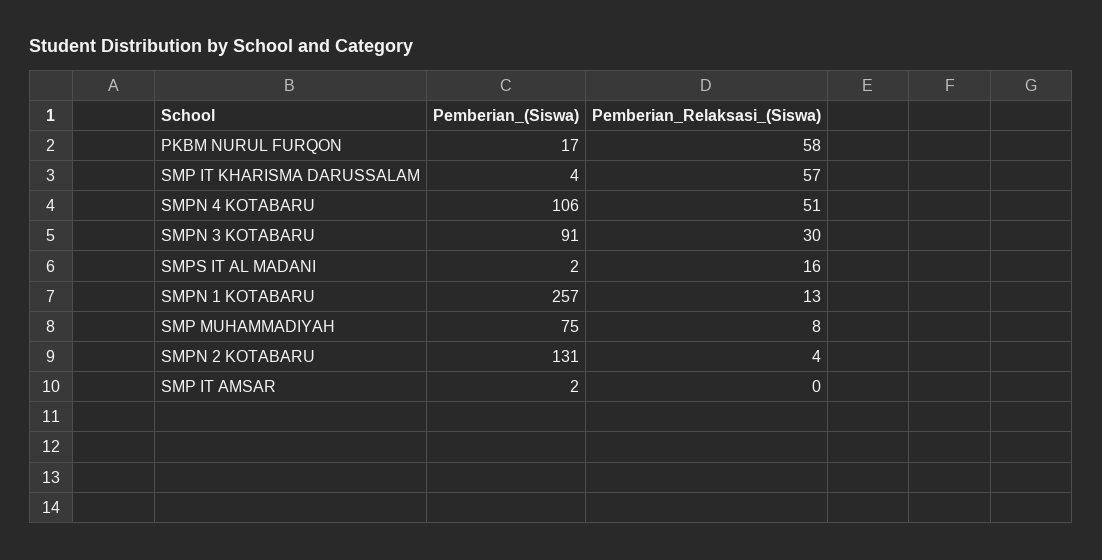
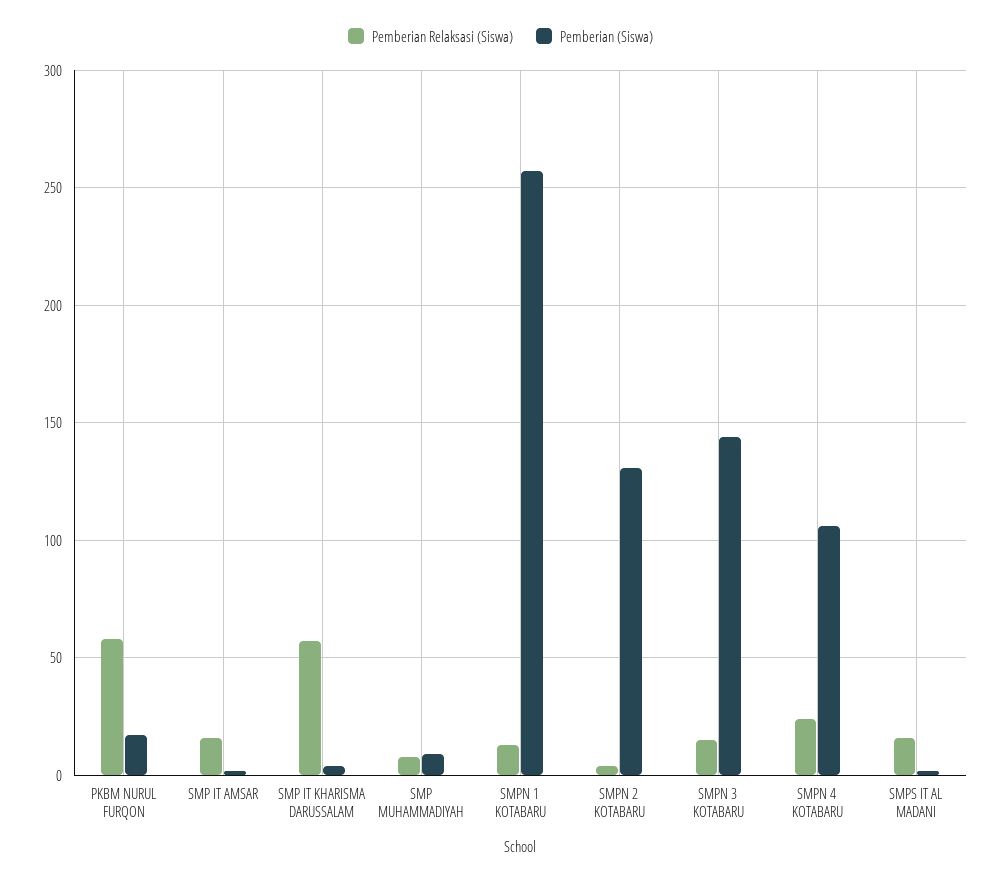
Pemberian_Relaksasi_(Siswa), SMPN 4 KOTABARU: 51 -> 25
Pemberian_(Siswa), SMPN 3 KOTABARU: 91 -> 145
Pemberian_Relaksasi_(Siswa), SMPN 3 KOTABARU: 30 -> 15
Pemberian_(Siswa), SMP MUHAMMADIYAH: 75 -> 10
Pemberian_Relaksasi_(Siswa), SMP IT AMSAR: 0 -> 15

